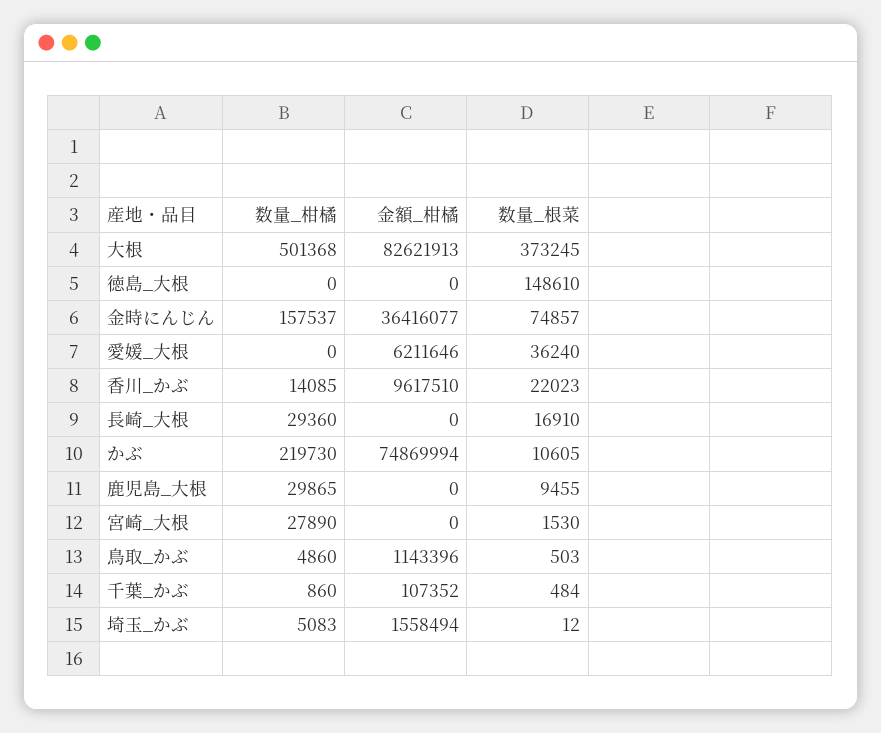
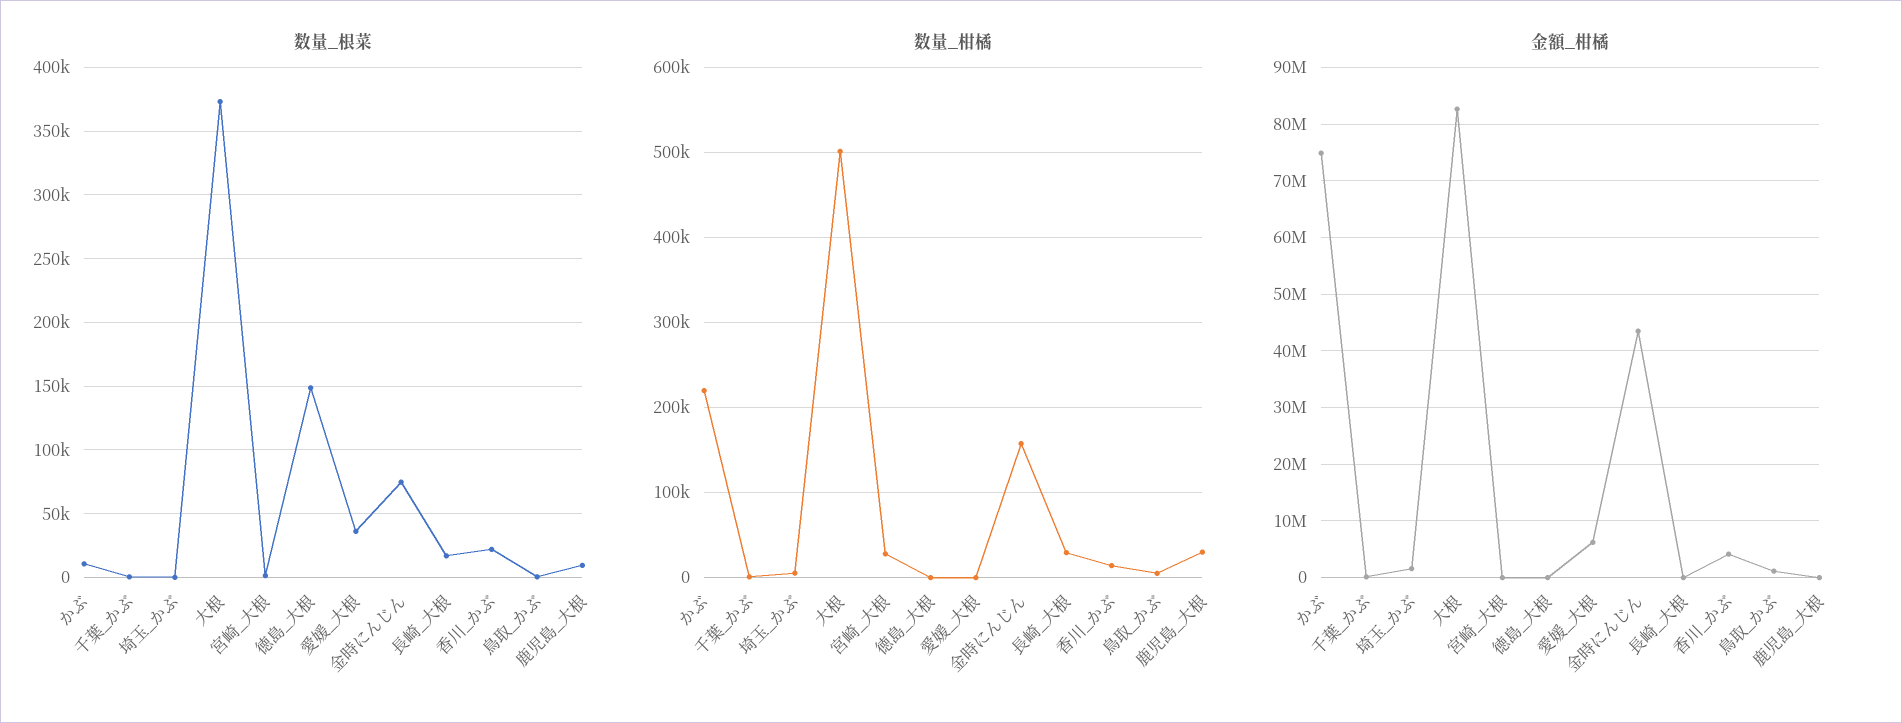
金額_柑橘, 金時にんじん: 36416077 -> 44000000
金額_柑橘, 香川_かぶ: 9617510 -> 4000000

